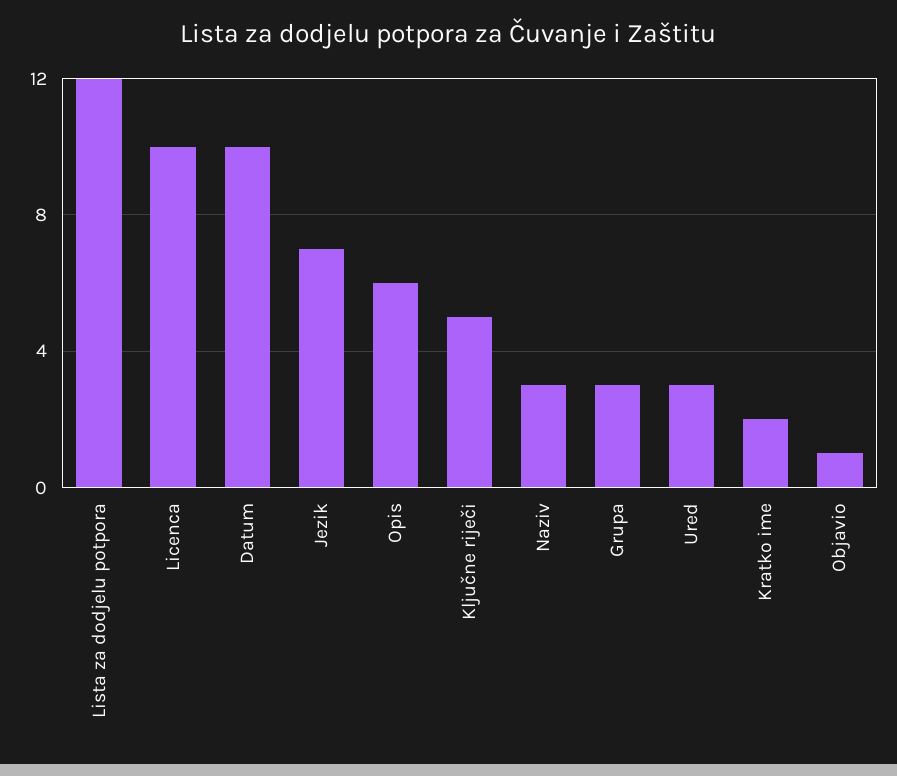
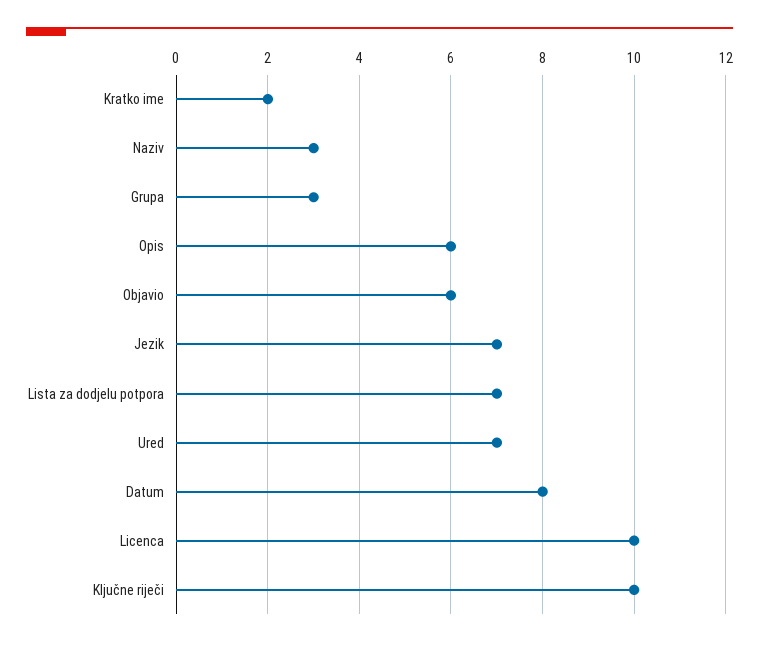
Lista za dodjelu potpora: 12 -> 7
Datum: 10 -> 8
Ključne riječi: 5 -> 10
Ured: 3 -> 7
Objavio: 1 -> 6

